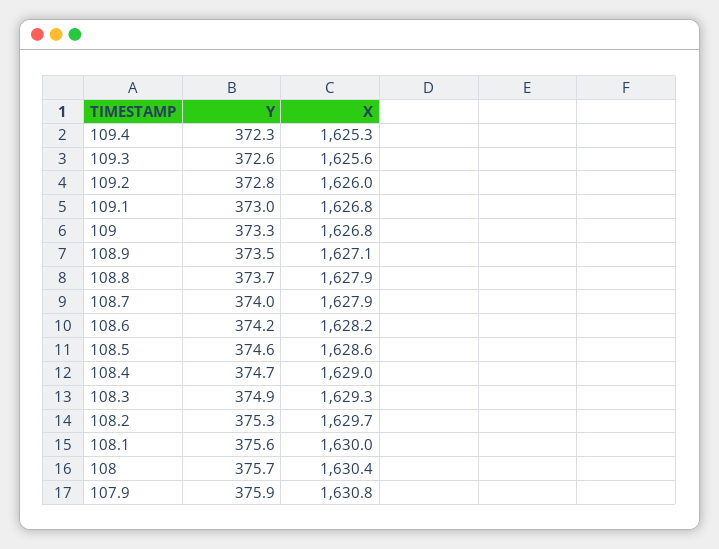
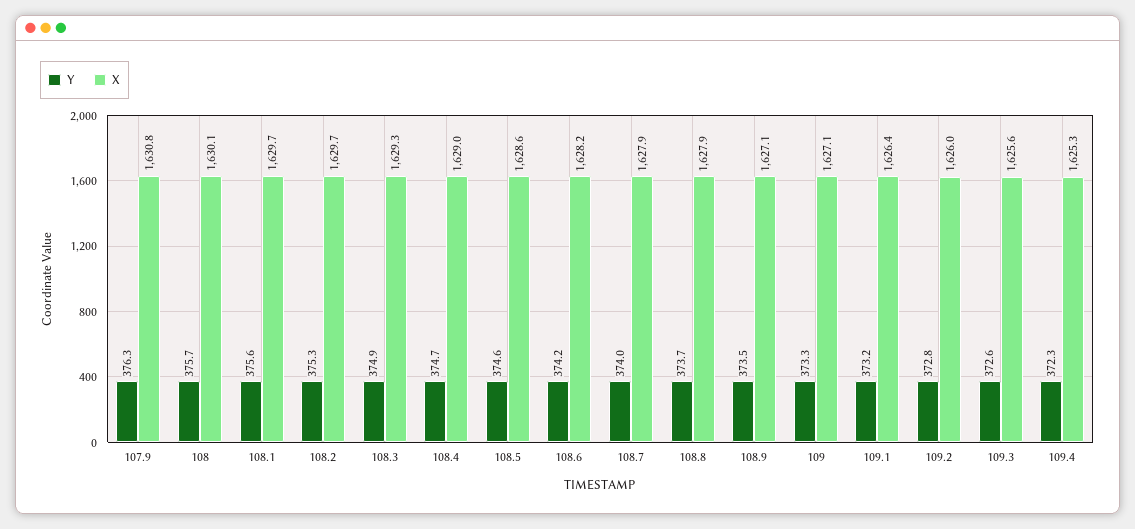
Y, 109.1: 373 -> 373.2
X, 109.1: 1626.8 -> 1626.4
X, 109: 1626.8 -> 1627.1
X, 108.1: 1630 -> 1629.7
X, 108: 1630.4 -> 1630.1
Y, 107.9: 375.9 -> 376.3

